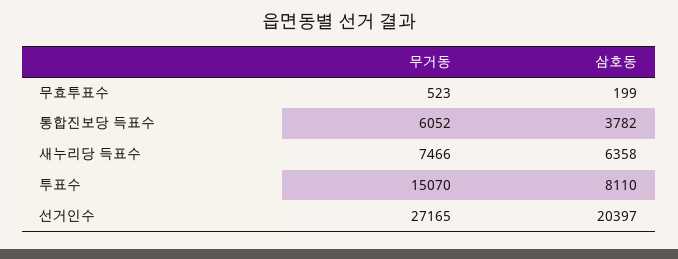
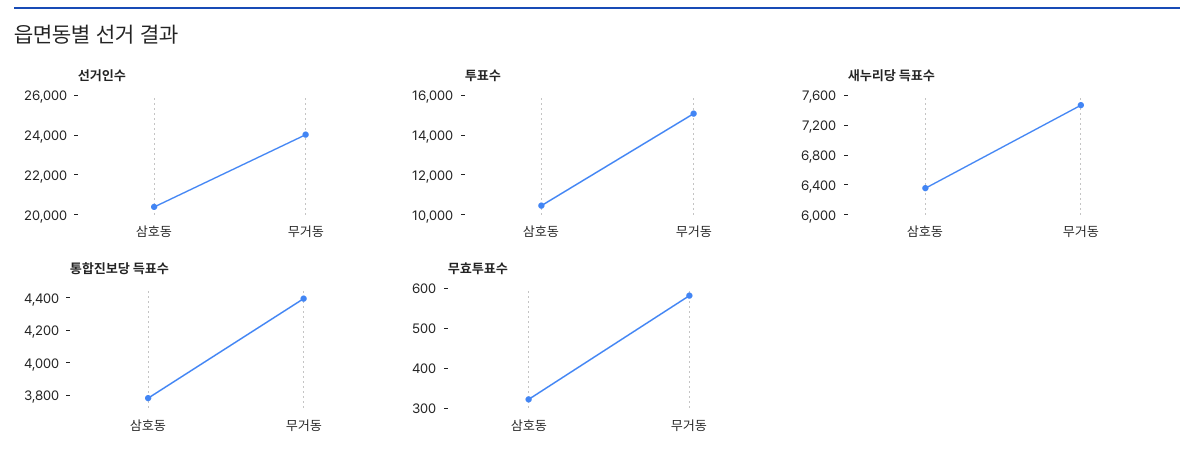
무효투표수, 무거동: 523 -> 575
무효투표수, 삼호동: 199 -> 325
통합진보당 득표수, 무거동: 6052 -> 4400
투표수, 삼호동: 8110 -> 10500
선거인수, 무거동: 27165 -> 24000

